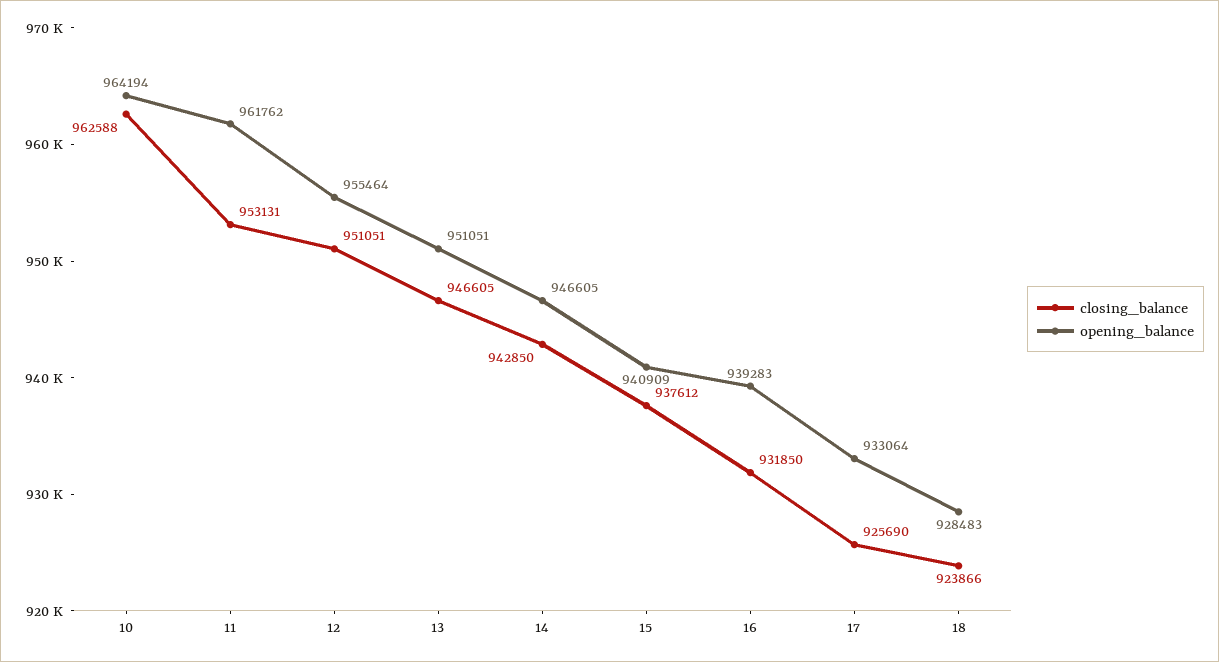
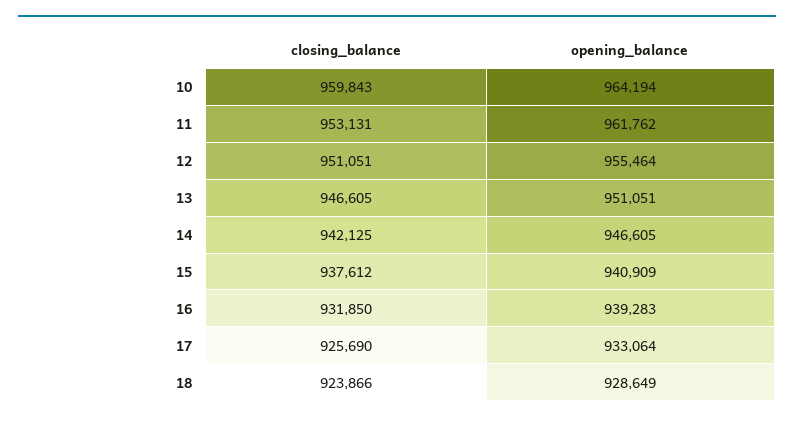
closing_balance, 10: 962588 -> 959843
closing_balance, 14: 942850 -> 942125
opening_balance, 18: 928483 -> 928649

